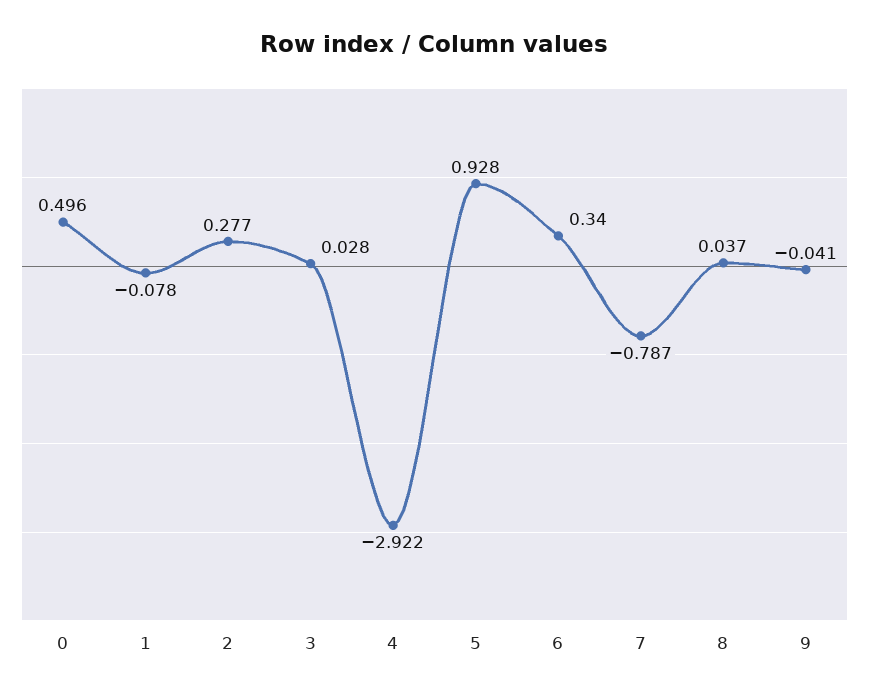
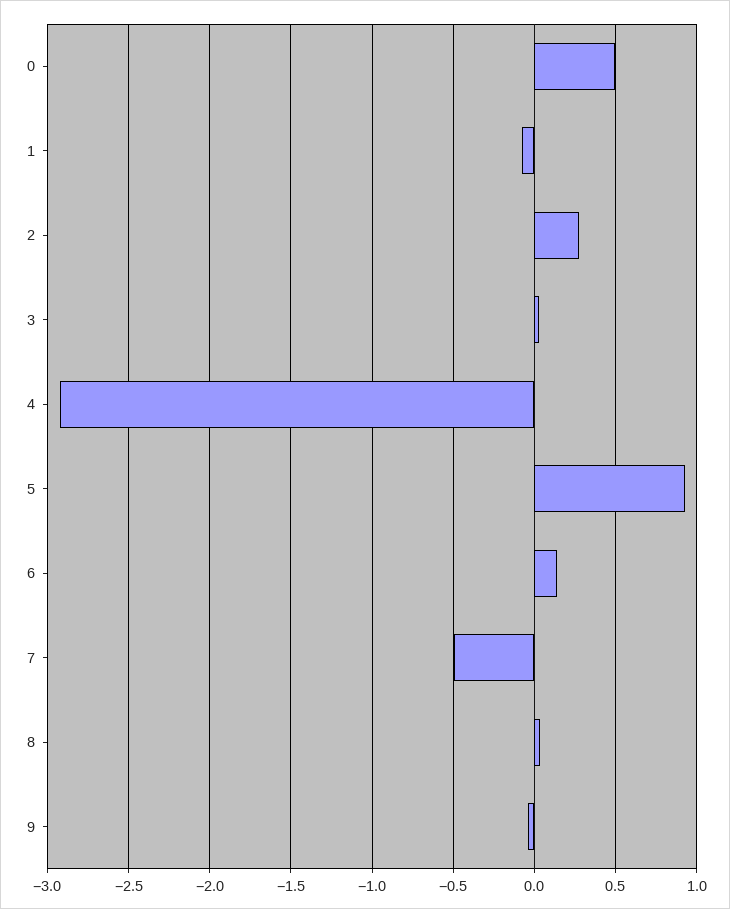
6: 0.34 -> 0.15
7: -0.787 -> -0.5

